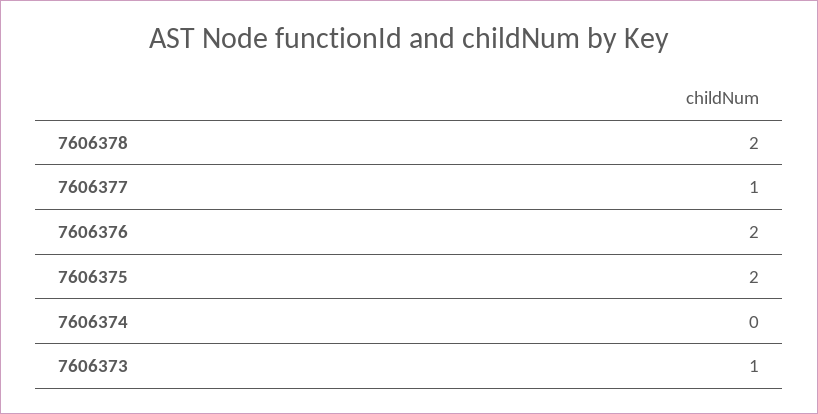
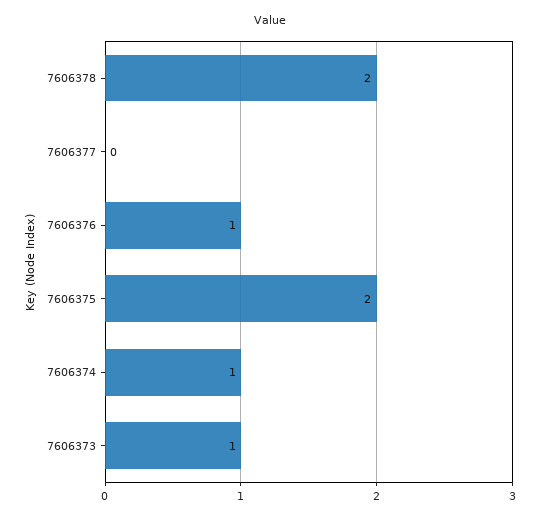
7606377: 1 -> 0
7606376: 2 -> 1
7606374: 0 -> 1

